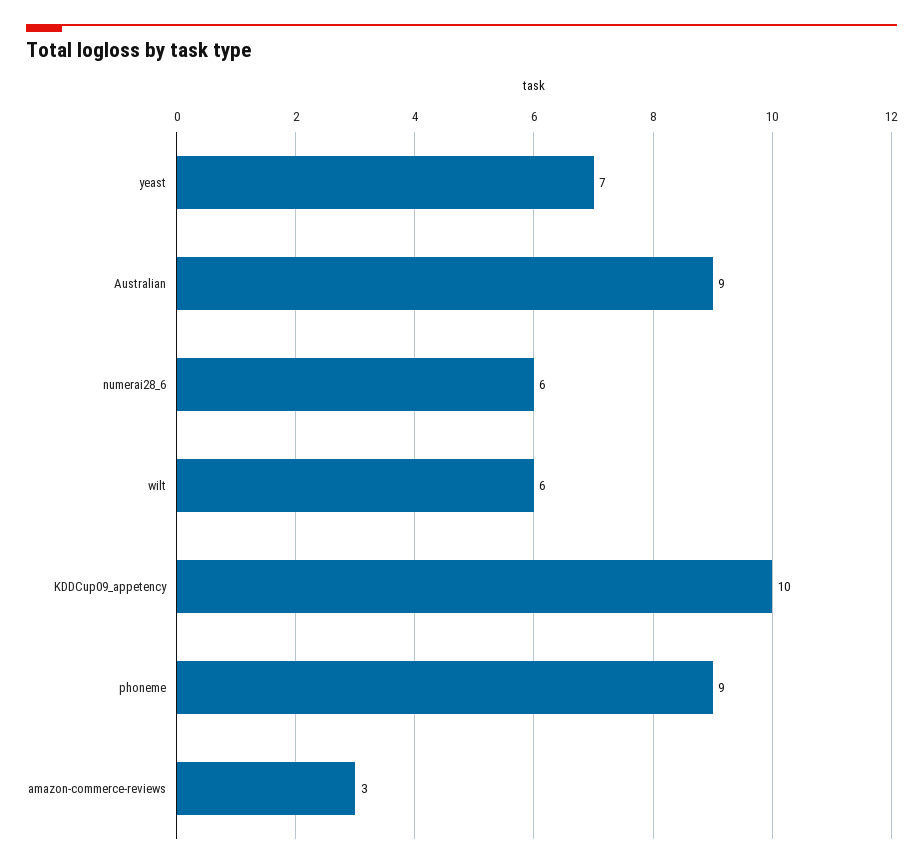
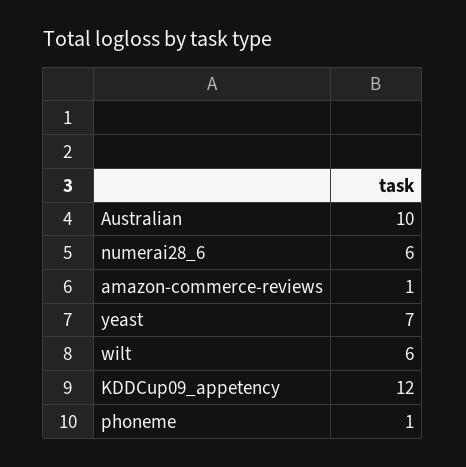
Australian: 9 -> 10
KDDCup09_appetency: 10 -> 12
phoneme: 9 -> 1
amazon-commerce-reviews: 3 -> 1

